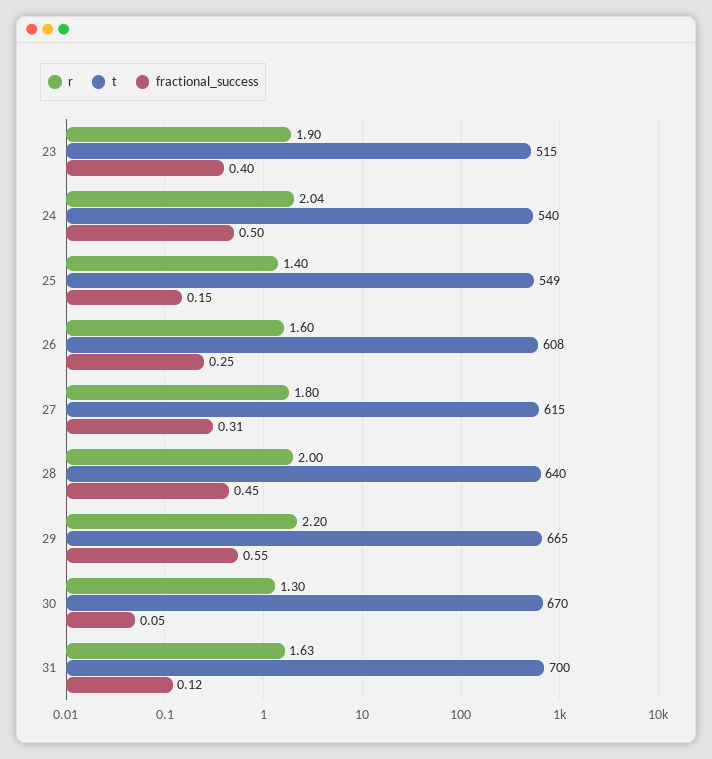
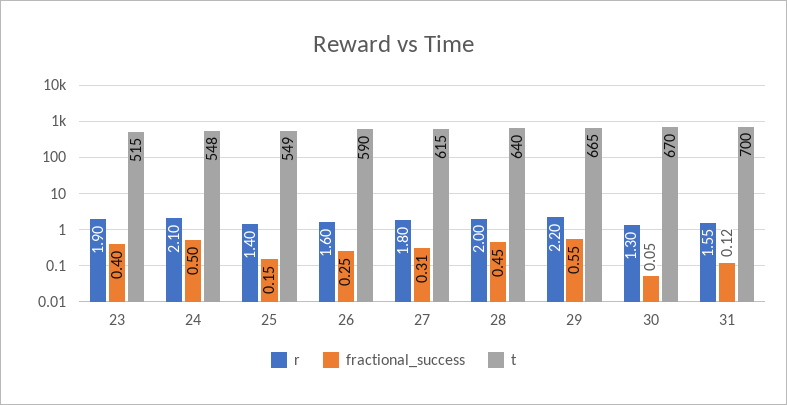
r, 24: 2.04 -> 2.1
t, 24: 540 -> 548
t, 26: 608 -> 590
r, 31: 1.63 -> 1.55

